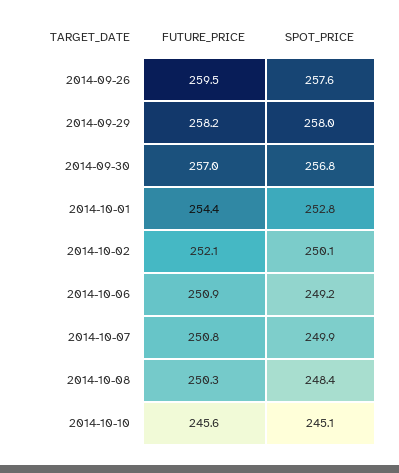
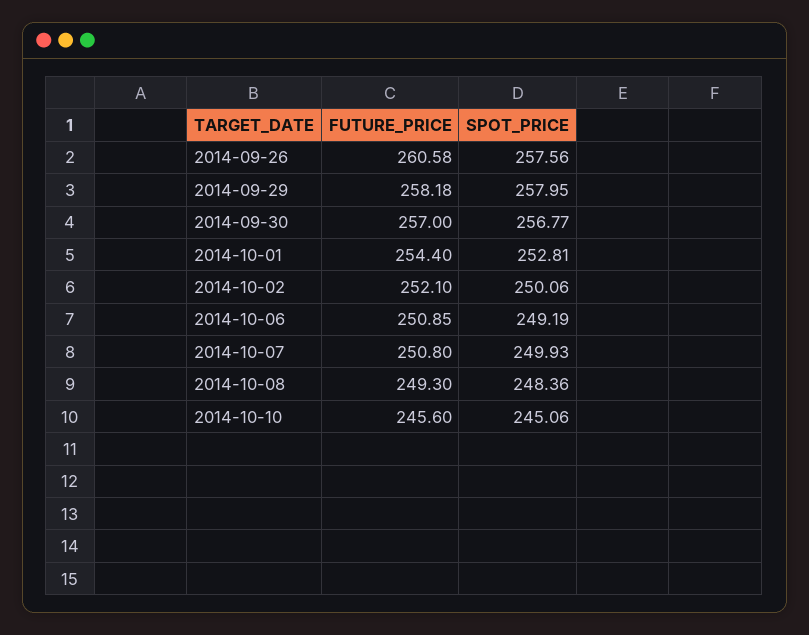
FUTURE_PRICE, 2014-09-26: 259.5 -> 260.58
FUTURE_PRICE, 2014-10-08: 250.3 -> 249.3

